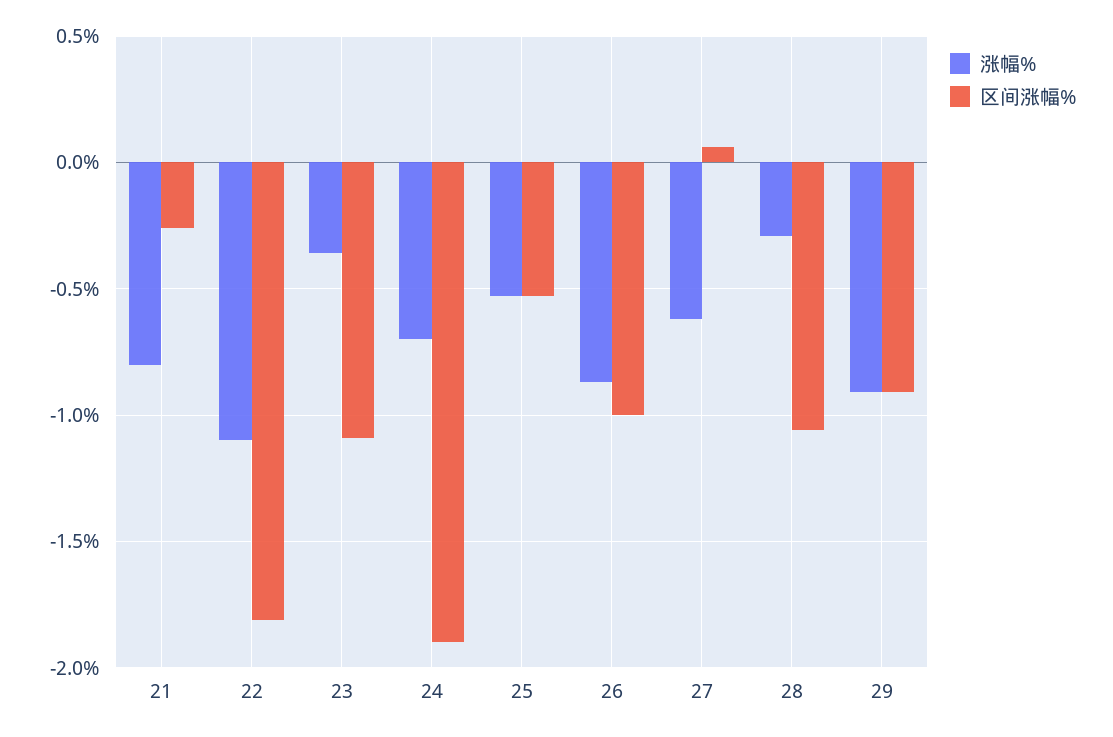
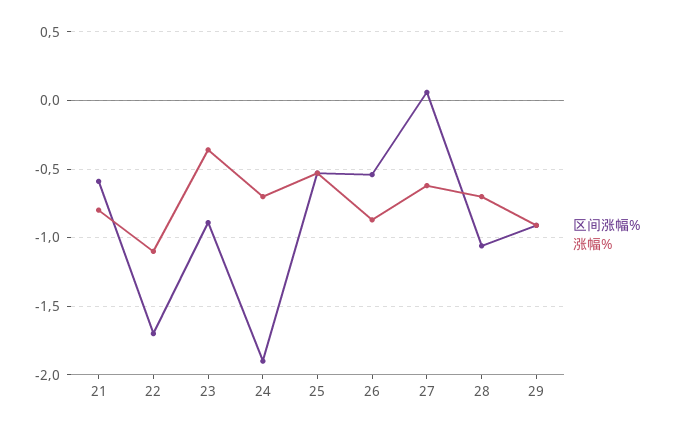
区间涨幅%, 21: -0.25 -> -0.6
区间涨幅%, 22: -1.8 -> -1.7
区间涨幅%, 23: -1.1 -> -0.9
区间涨幅%, 26: -1 -> -0.55
涨幅%, 28: -0.3 -> -0.7

